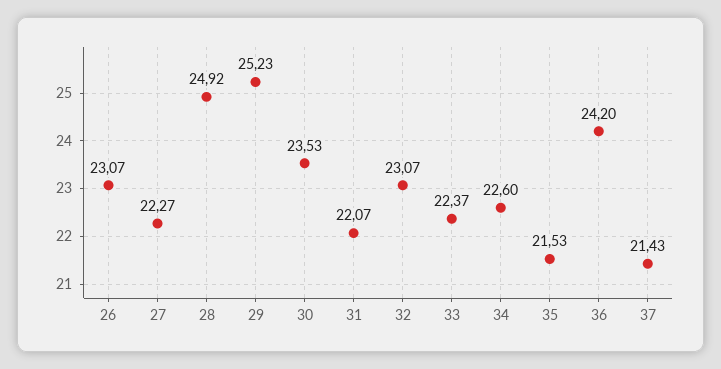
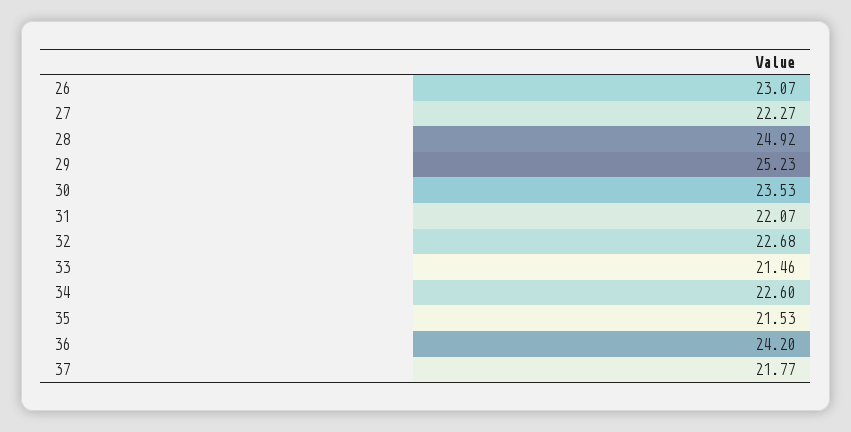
32: 23.07 -> 22.68
33: 22.37 -> 21.46
37: 21.43 -> 21.77

